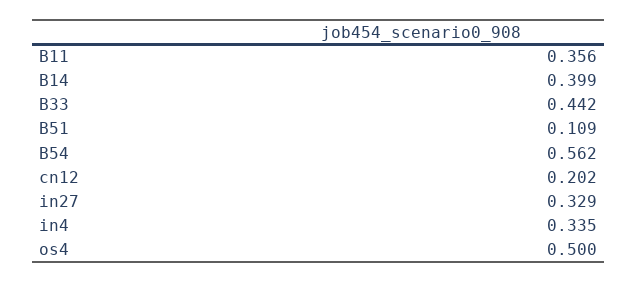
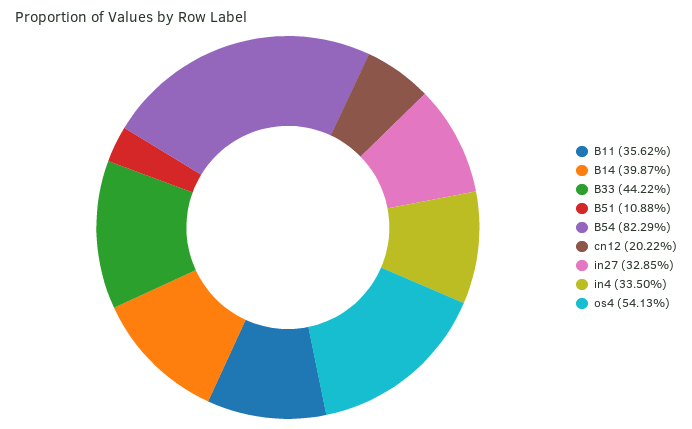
B54: 0.562 -> 0.8229
os4: 0.5 -> 0.5413

